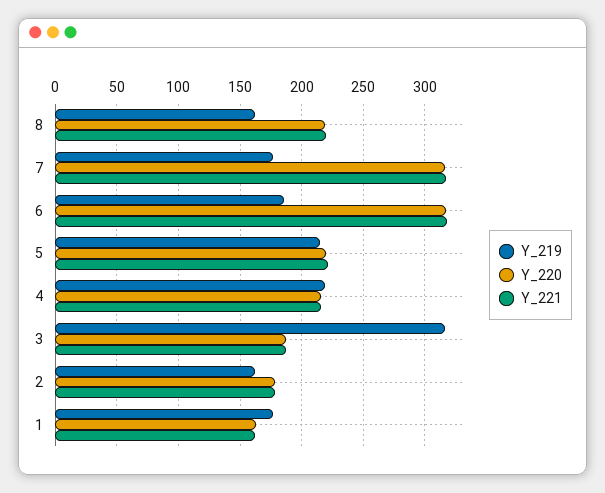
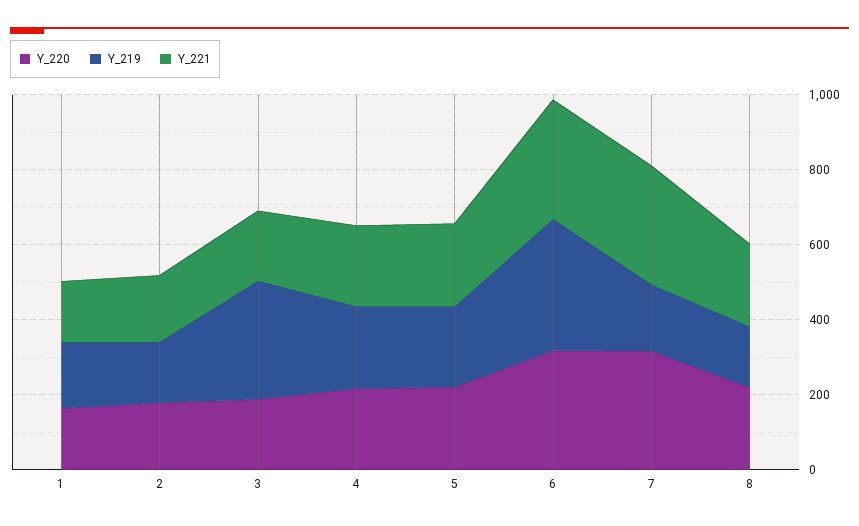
Y_219, 6: 185 -> 350

